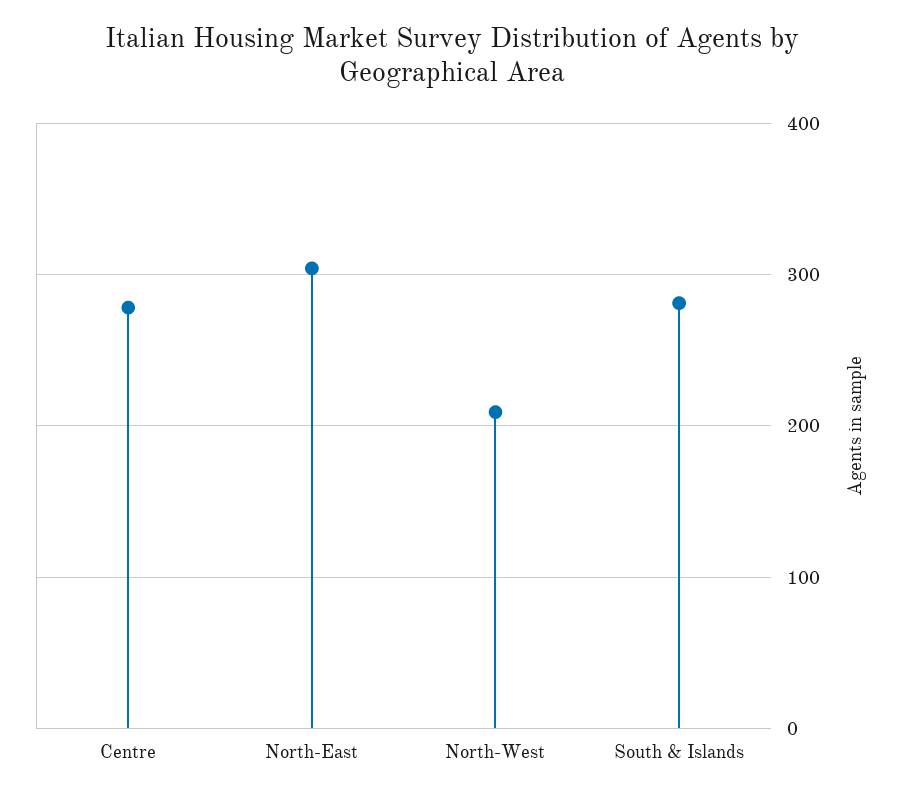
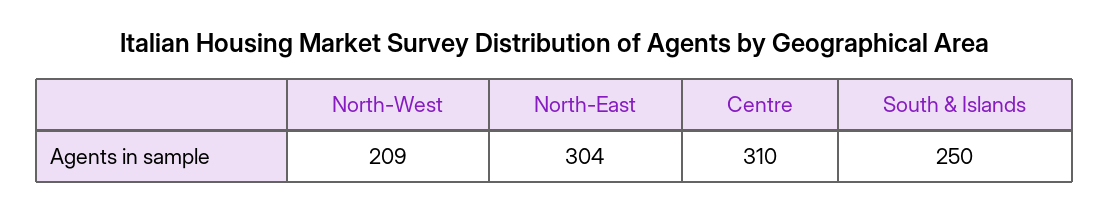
Centre: 280 -> 310
South & Islands: 280 -> 250

